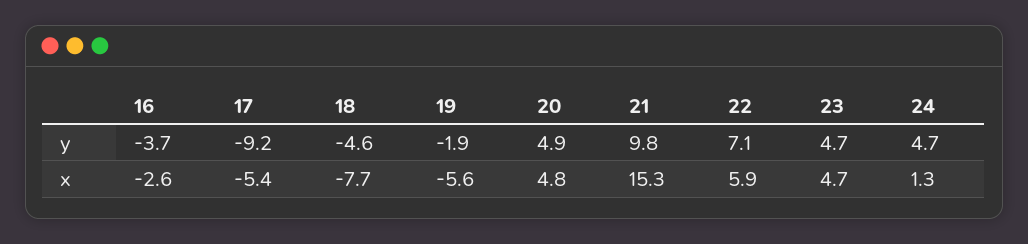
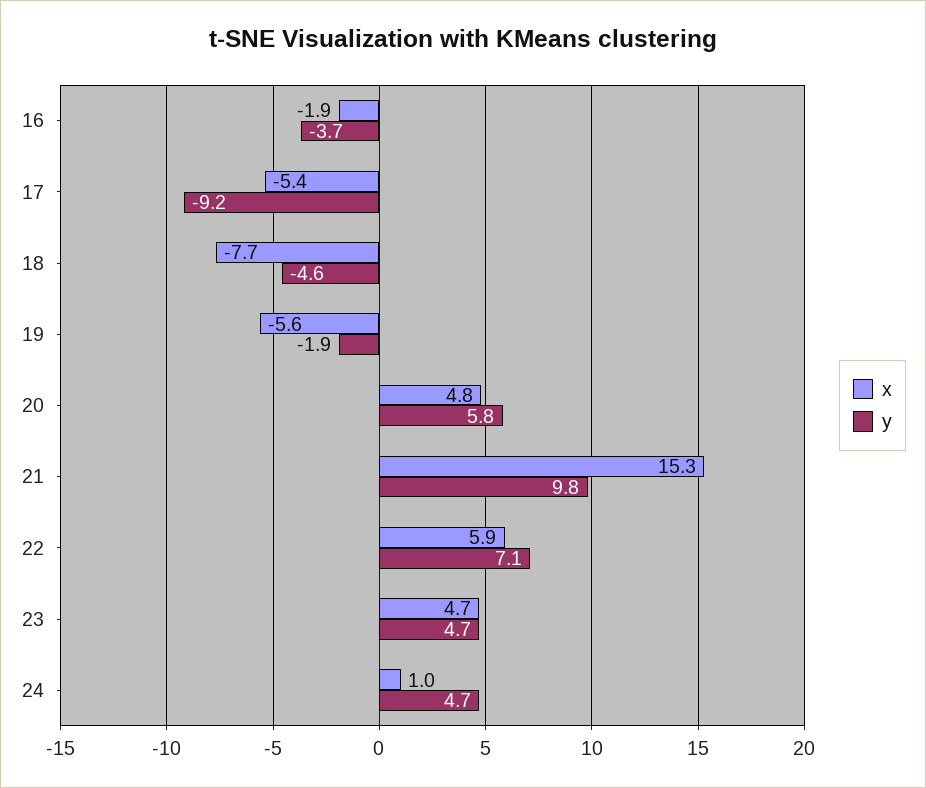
y, 20: 4.9 -> 5.8
x, 16: -2.6 -> -1.9
x, 24: 1.3 -> 1

